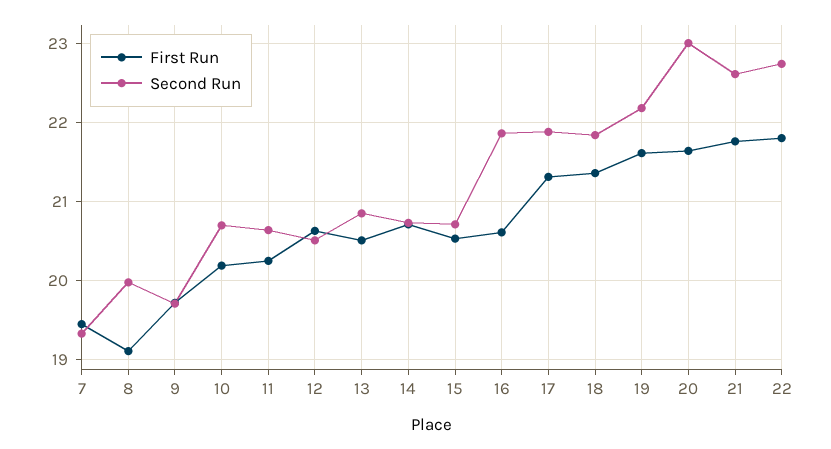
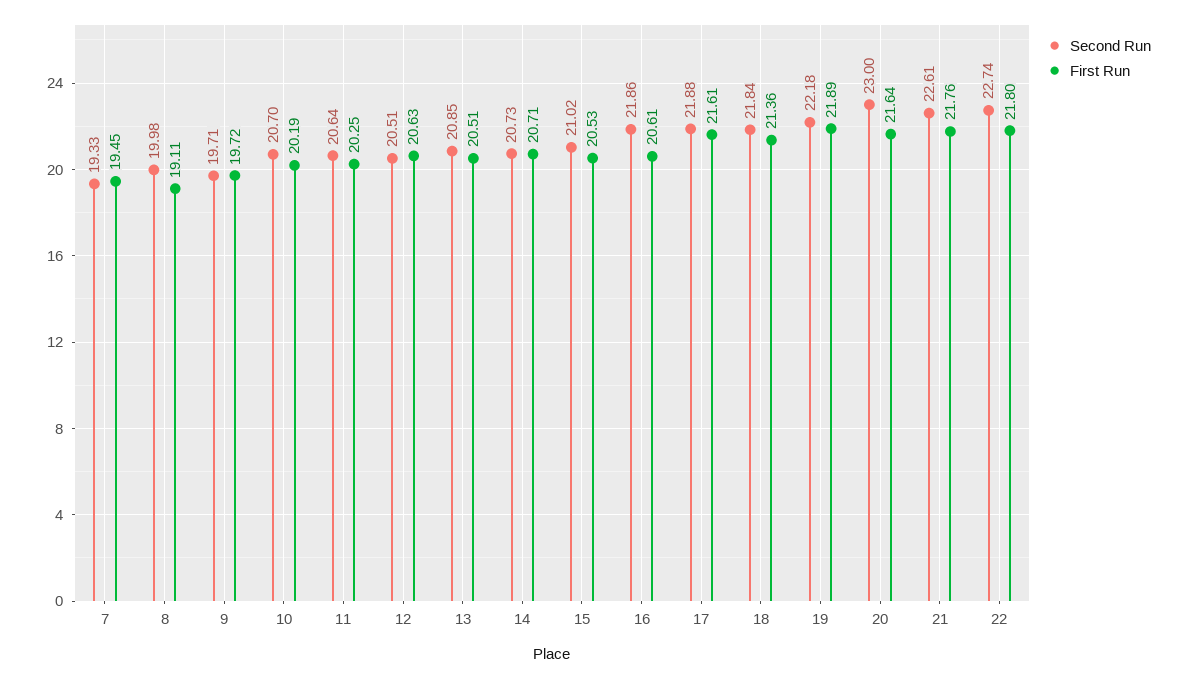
Second Run, 15: 20.7 -> 21.02
First Run, 17: 21.3 -> 21.61
First Run, 19: 21.6 -> 21.89

